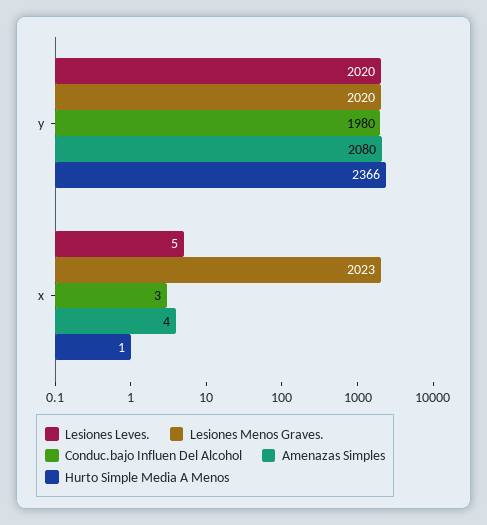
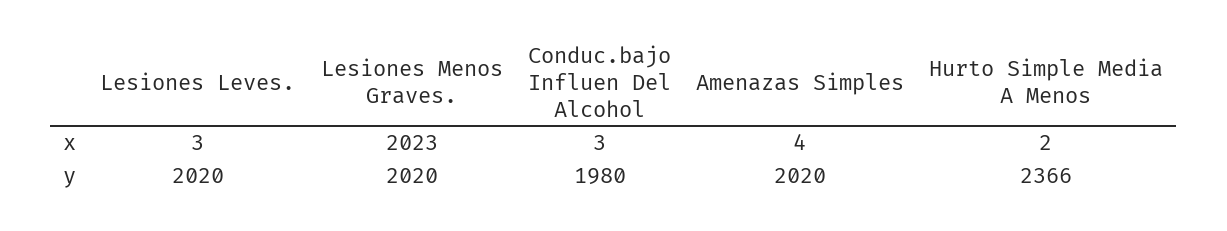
Amenazas Simples, y: 2080 -> 2020
Lesiones Leves., x: 5 -> 3
Hurto Simple Media A Menos, x: 1 -> 2

